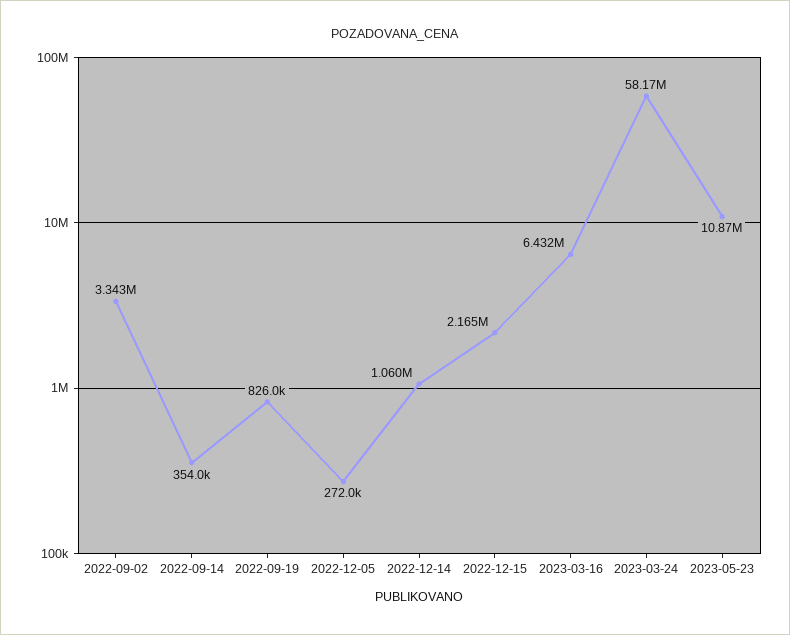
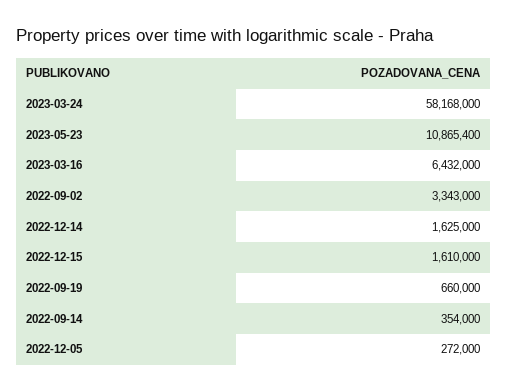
2022-09-19: 826000 -> 660000
2022-12-14: 1060000 -> 1625000
2022-12-15: 2165000 -> 1610000

